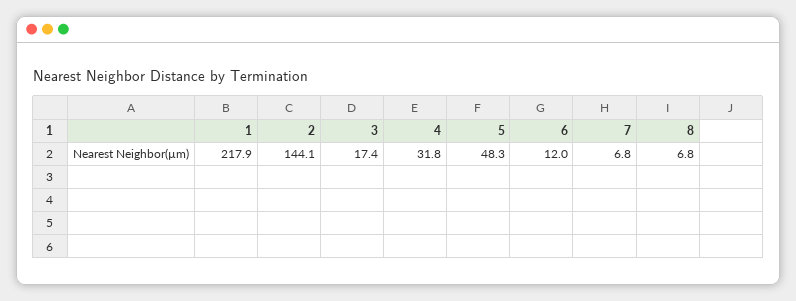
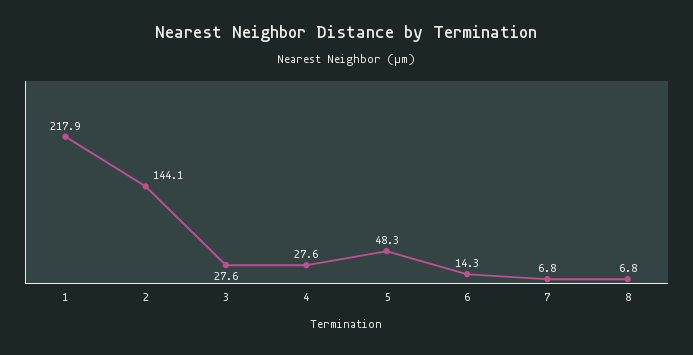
3: 17.4 -> 27.6
4: 31.8 -> 27.6
6: 12 -> 14.3

